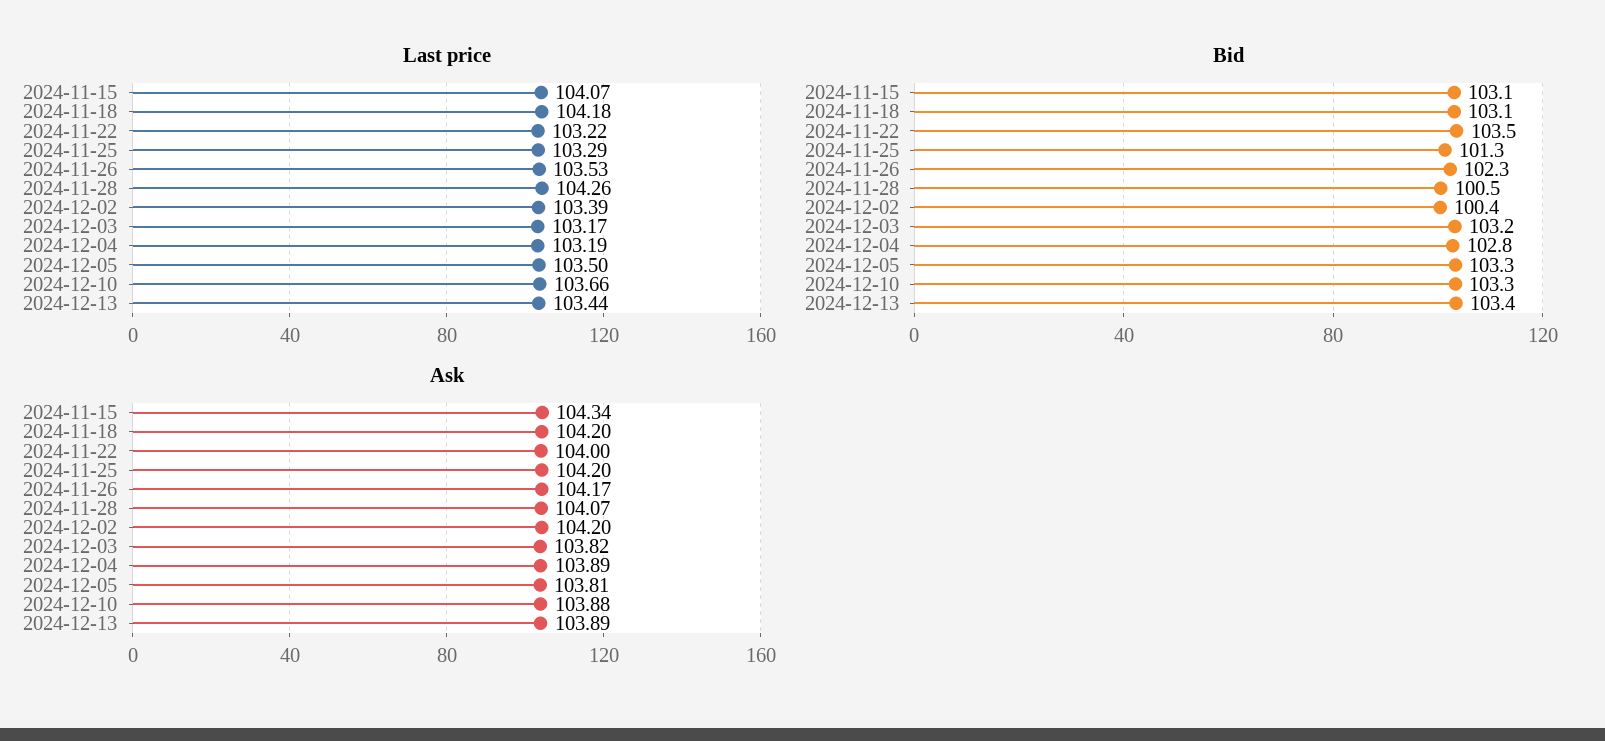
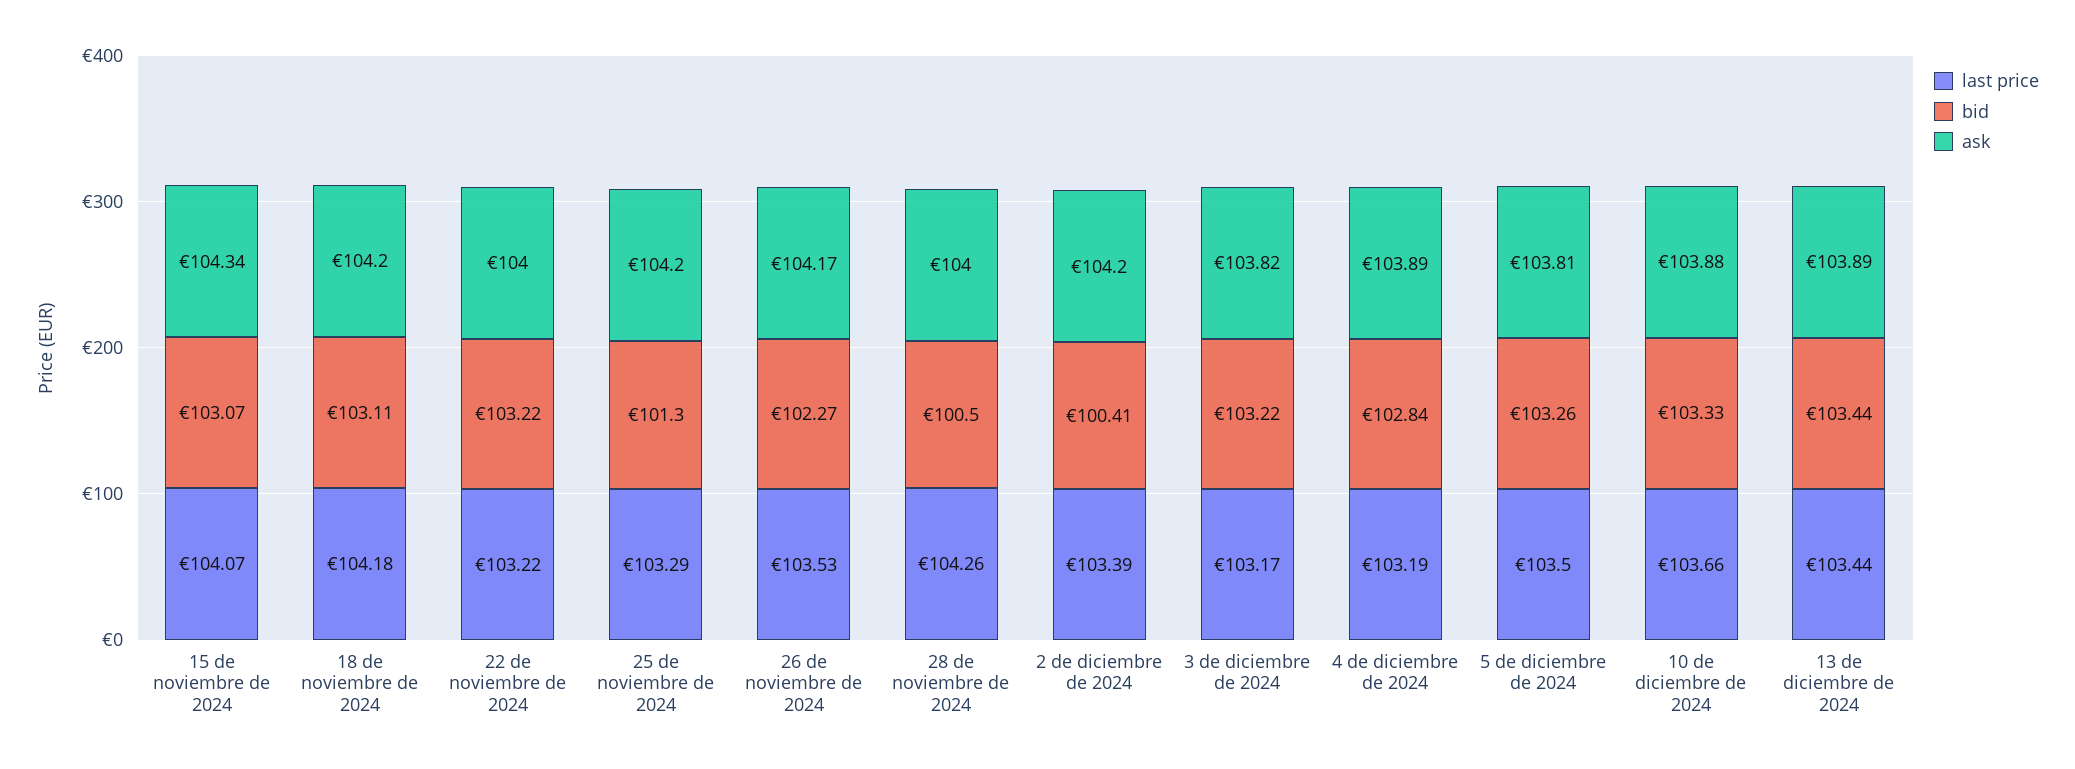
Bid, 2024-11-22: 103.5 -> 103.22
Ask, 2024-11-28: 104.07 -> 104

